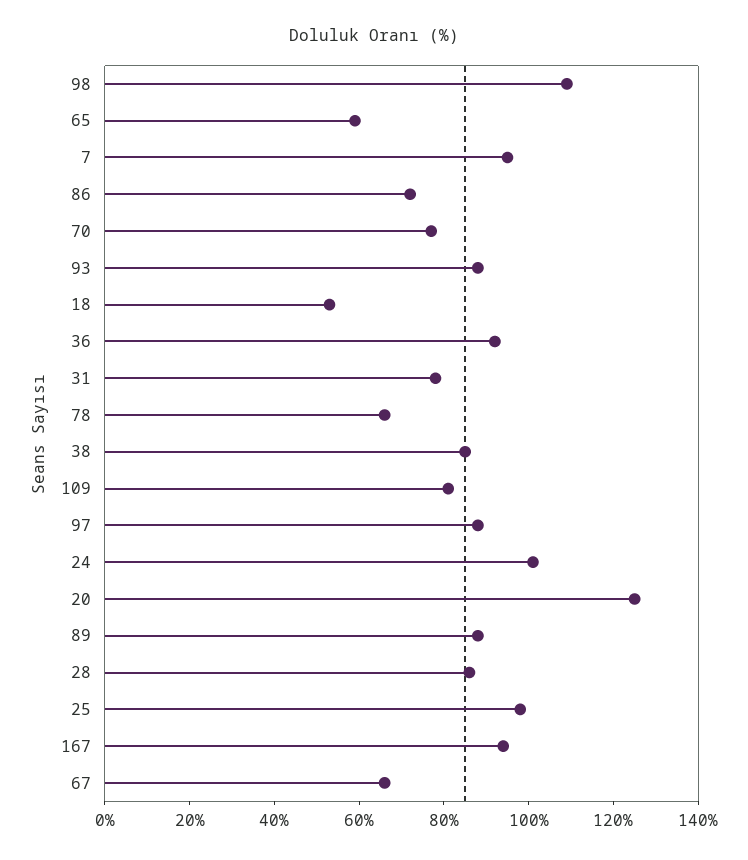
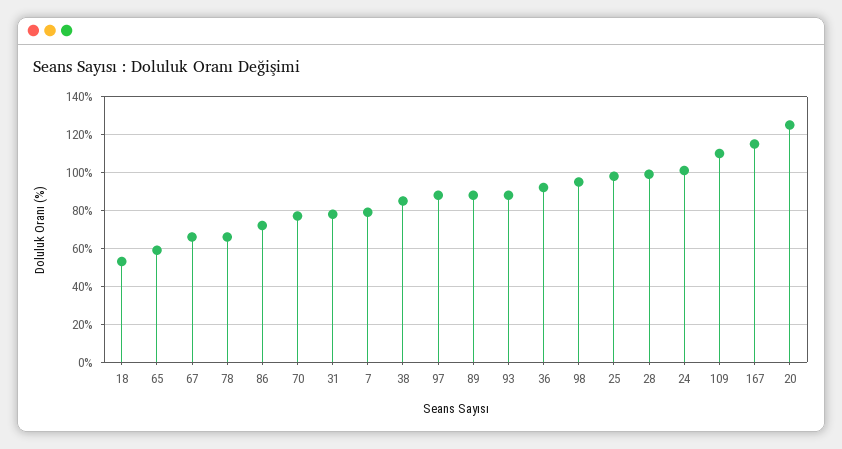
98: 110 -> 95
7: 95 -> 80
109: 80 -> 110
28: 85 -> 100
167: 95 -> 115

